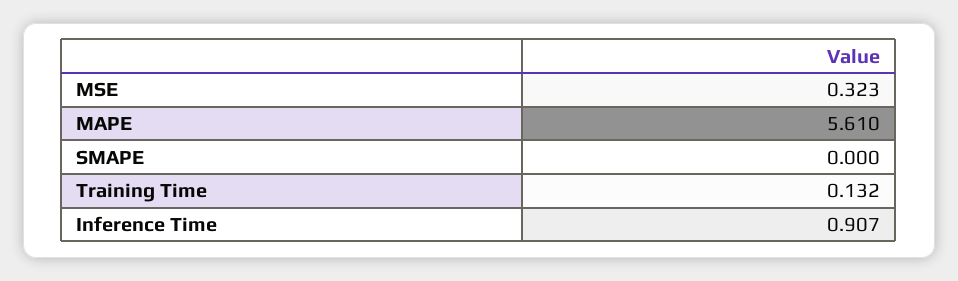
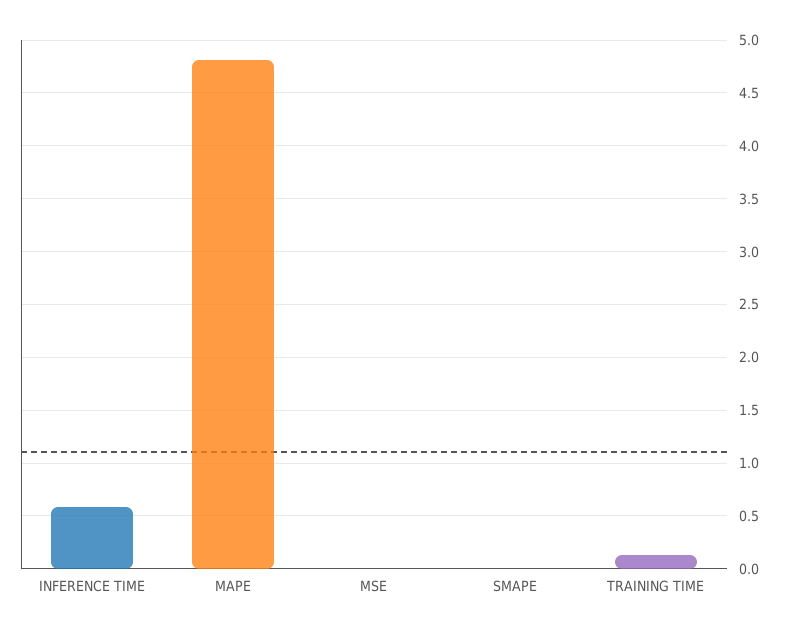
MSE: 0.323 -> 0
MAPE: 5.61 -> 4.8
Inference Time: 0.907 -> 0.6

